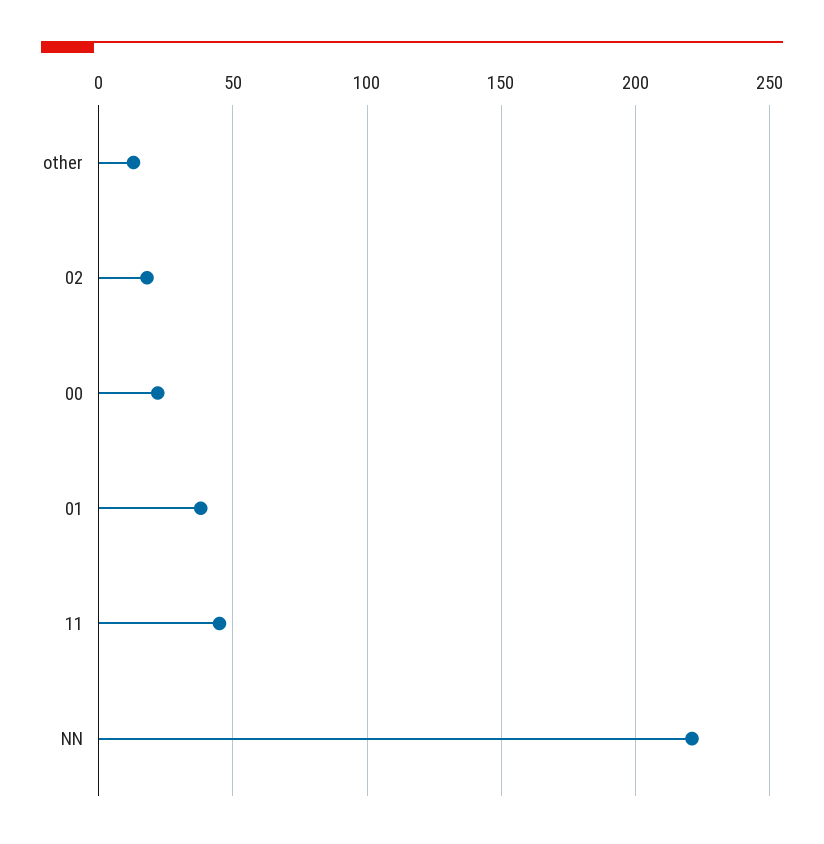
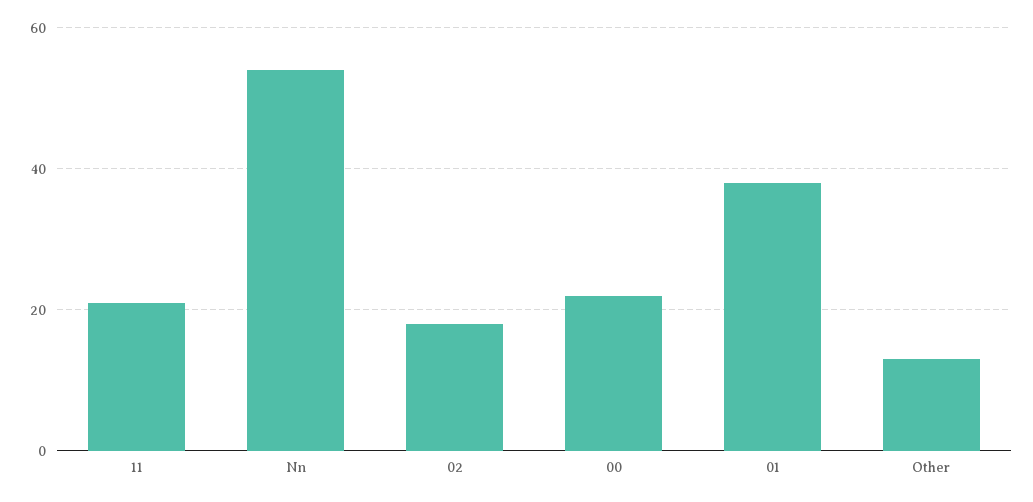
11: 45 -> 20
NN: 220 -> 55

